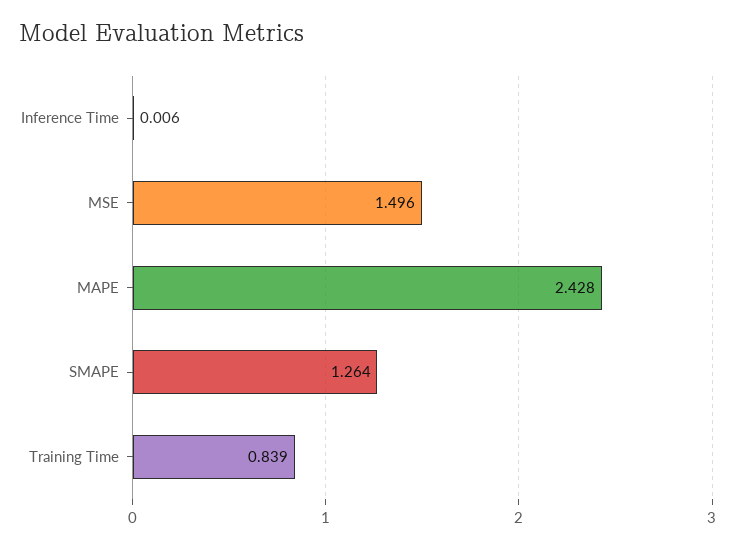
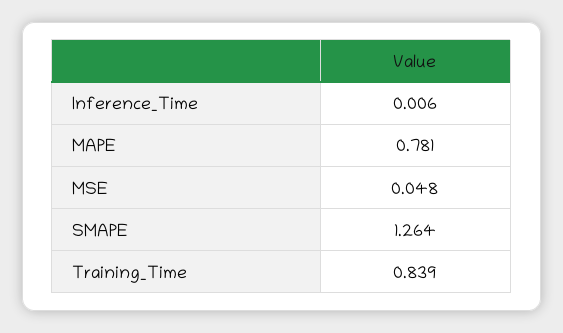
MSE: 1.496 -> 0.048
MAPE: 2.428 -> 0.781

